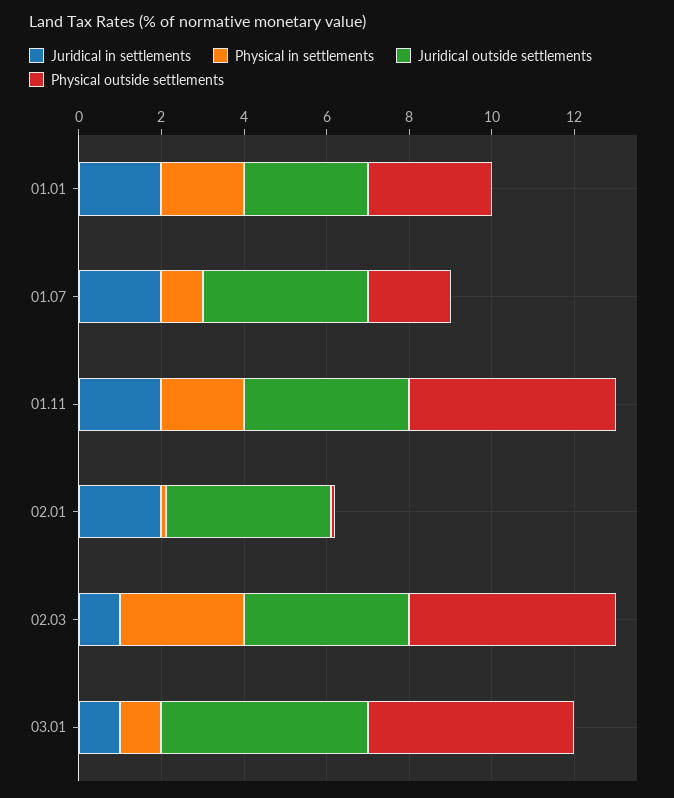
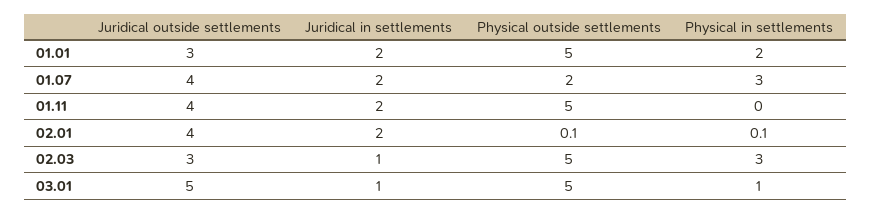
Physical outside settlements, 01.01: 3 -> 5
Physical in settlements, 01.07: 1 -> 3
Physical in settlements, 01.11: 2 -> 0
Juridical outside settlements, 02.03: 4 -> 3

